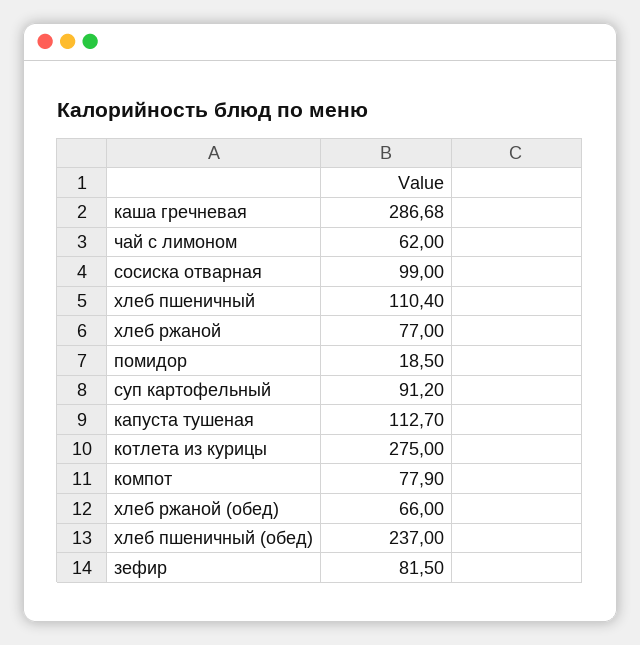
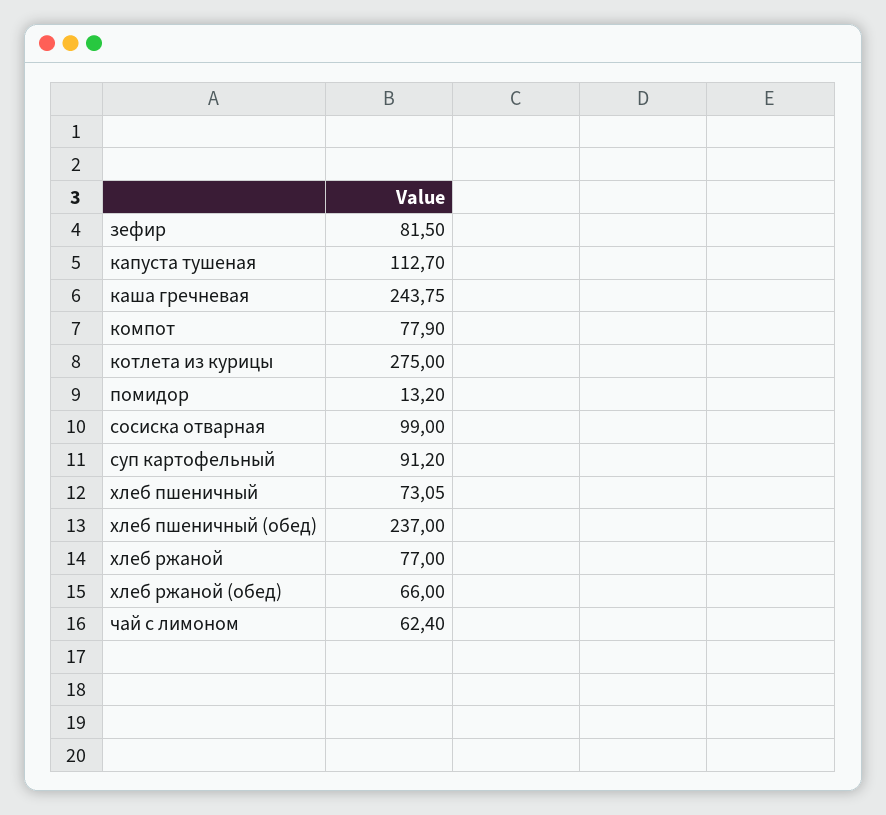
каша гречневая: 286.68 -> 243.75
чай с лимоном: 62 -> 62.4
хлеб пшеничный: 110.4 -> 73.05
помидор: 18.5 -> 13.2

